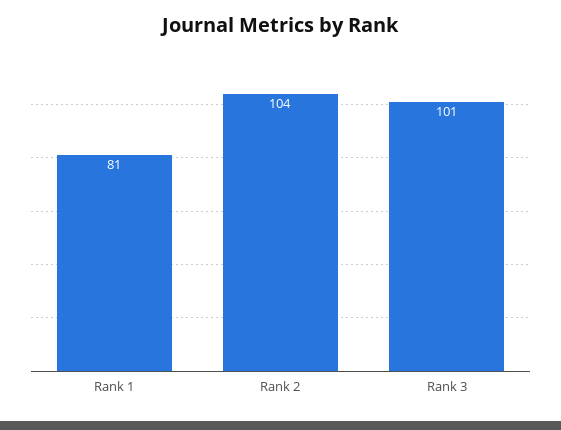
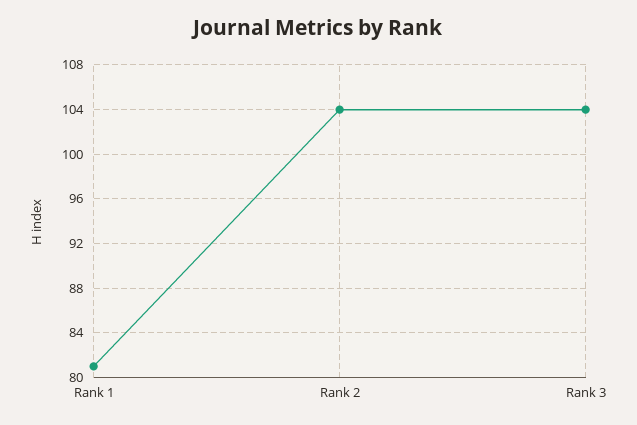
Rank 3: 101 -> 104

